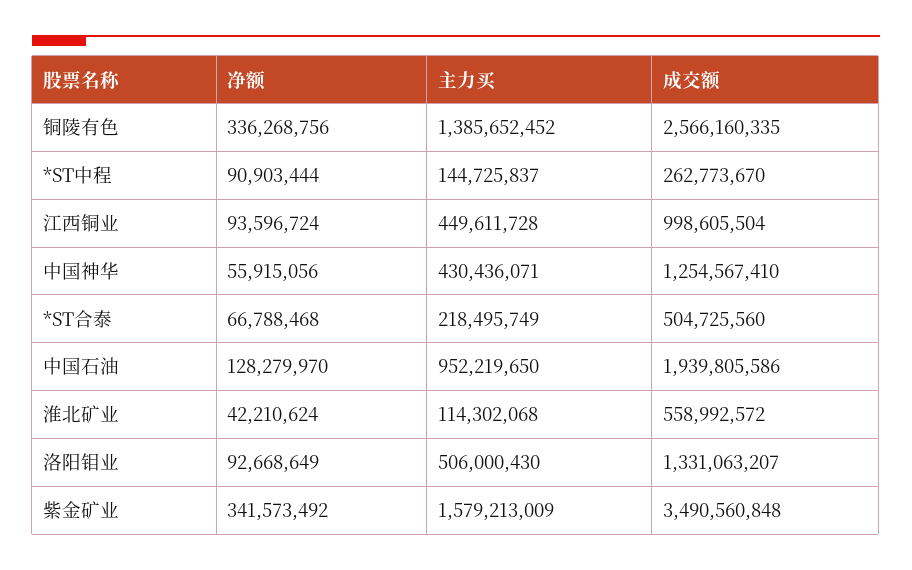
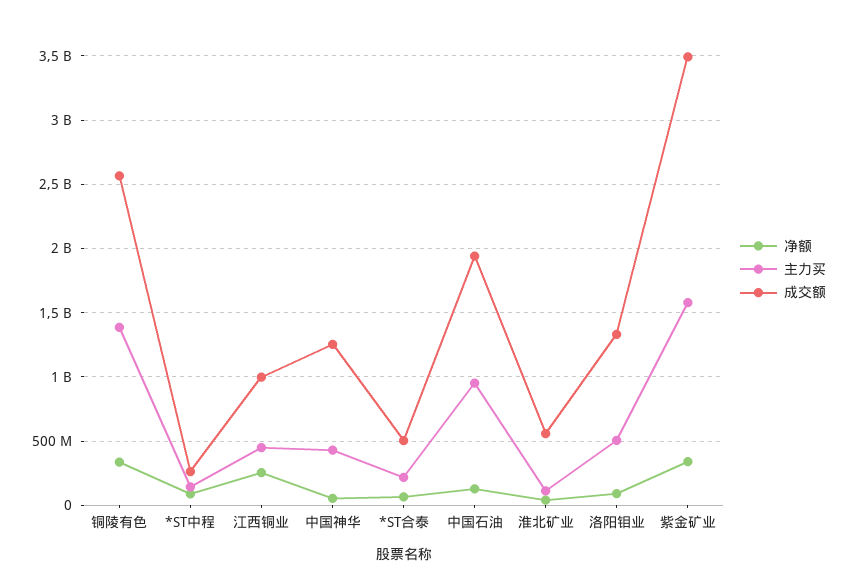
净额, 江西铜业: 93596724 -> 250000000

